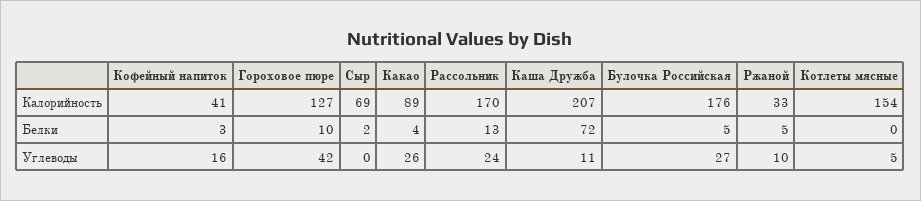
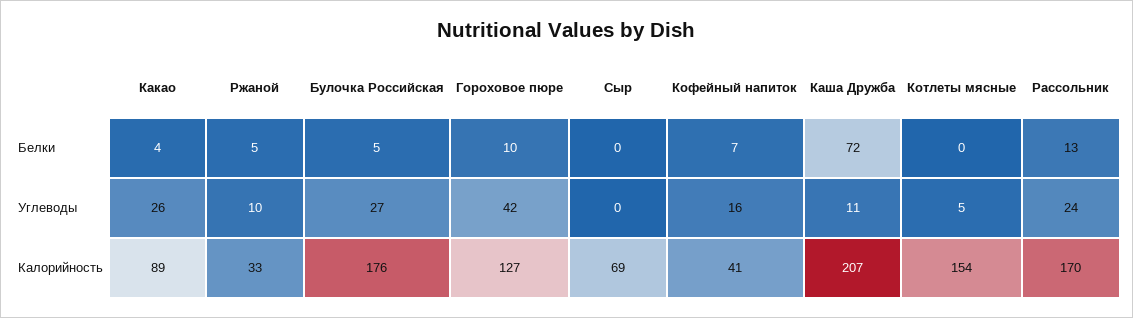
Кофейный напиток, Белки: 3 -> 7
Сыр, Белки: 2 -> 0

